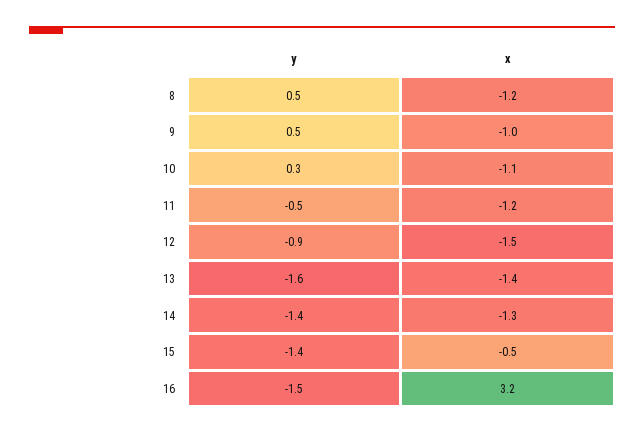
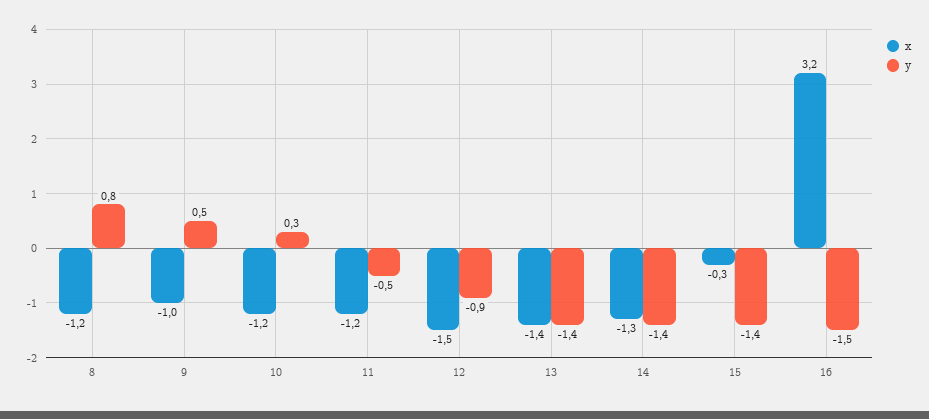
y, 8: 0.5 -> 0.8
x, 10: -1.1 -> -1.2
y, 13: -1.6 -> -1.4
x, 15: -0.5 -> -0.3

